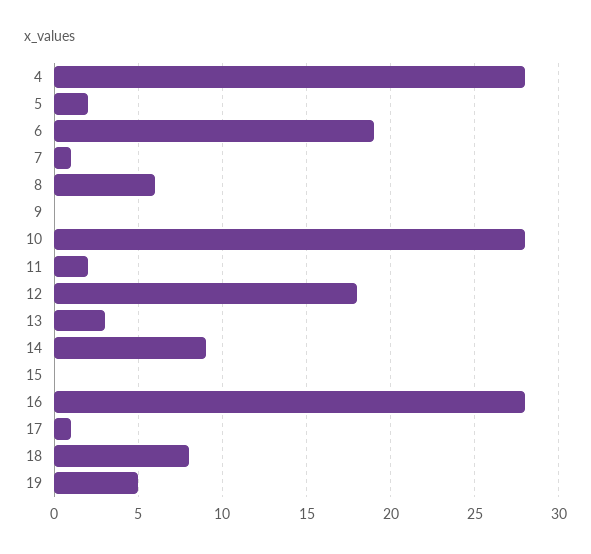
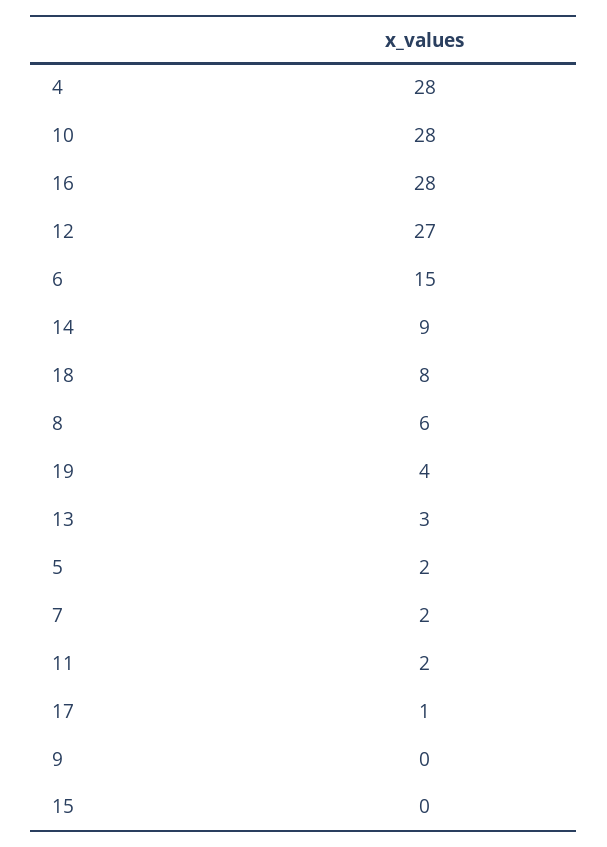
6: 19 -> 15
7: 1 -> 2
12: 18 -> 27
19: 5 -> 4

